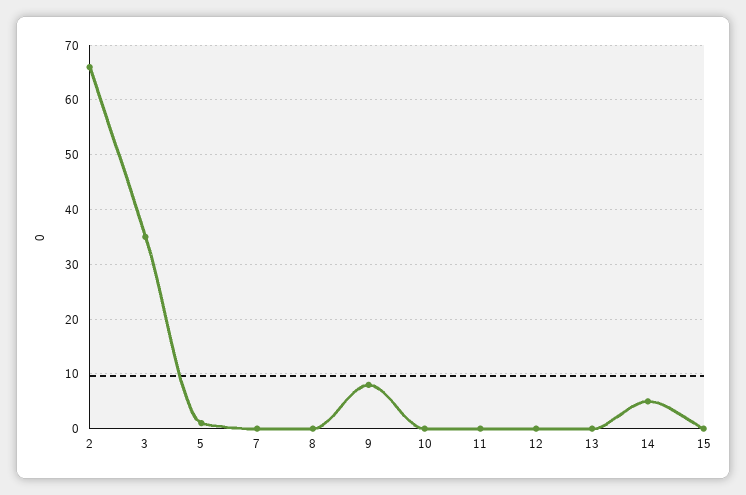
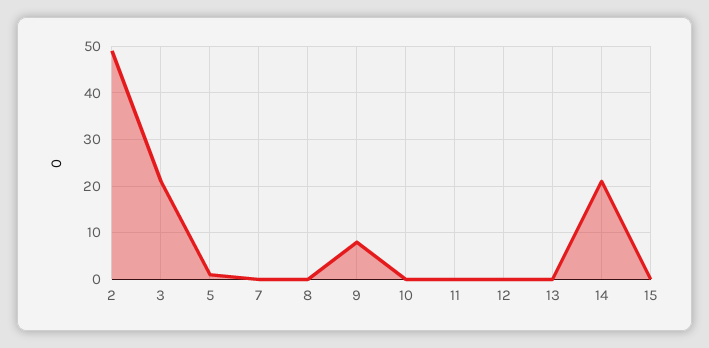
2: 65 -> 50
3: 35 -> 20
14: 5 -> 20

